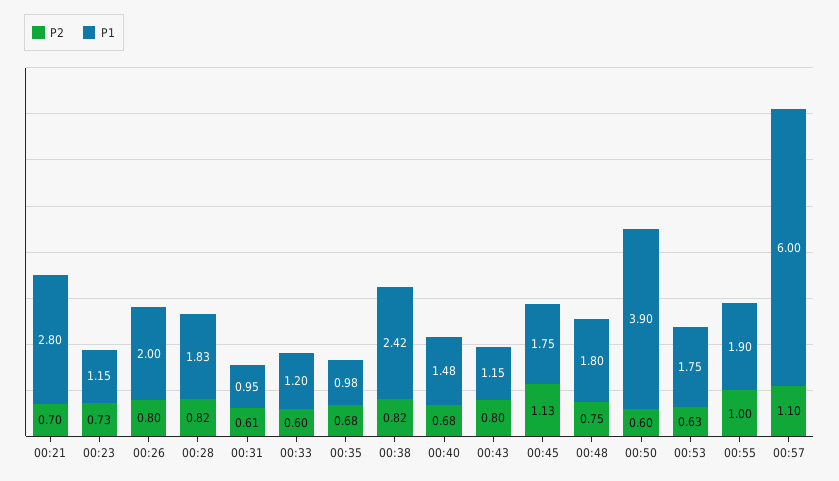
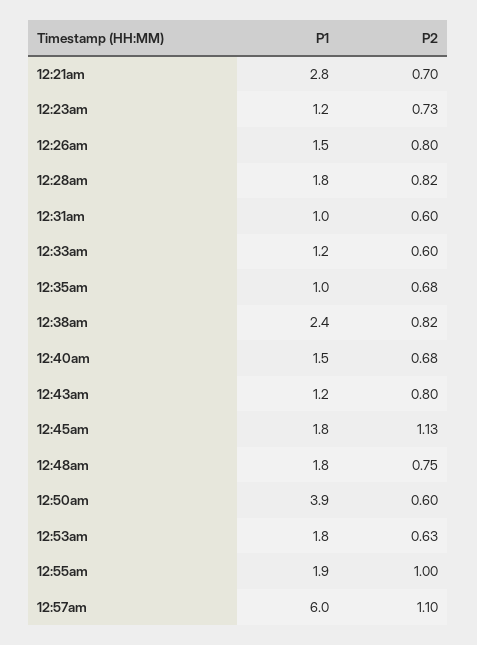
P1, 00:26: 2 -> 1.5
P2, 00:31: 0.61 -> 0.6

